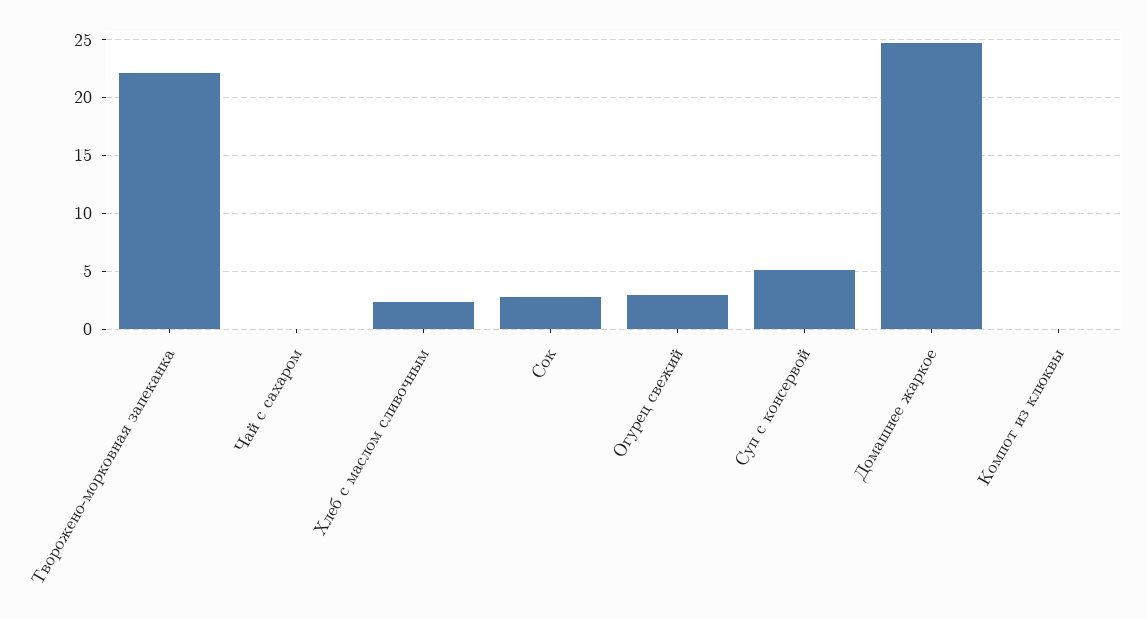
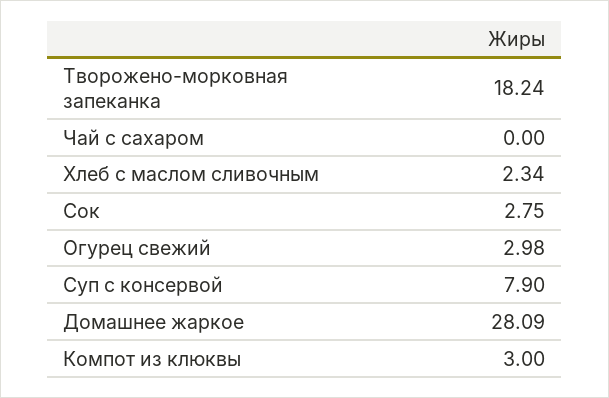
Творожено-морковная запеканка: 22 -> 18.24
Суп с консервой: 5 -> 7.9
Домашнее жаркое: 25 -> 28.09
Компот из клюквы: 0 -> 3

